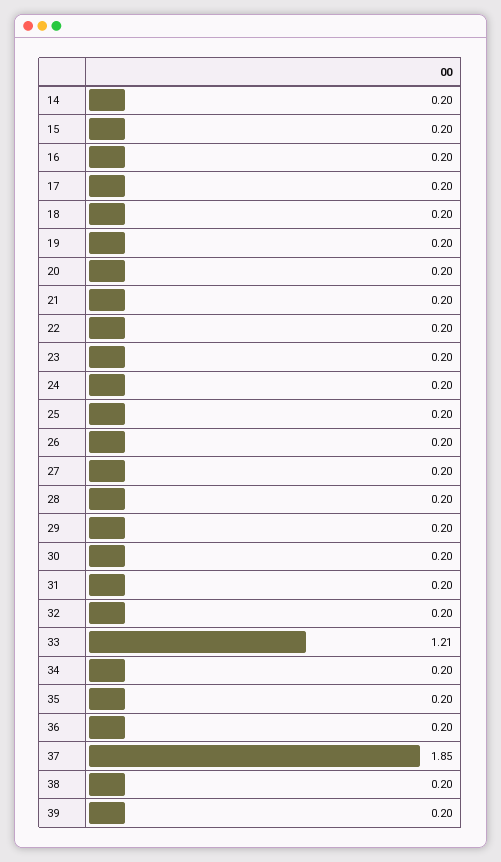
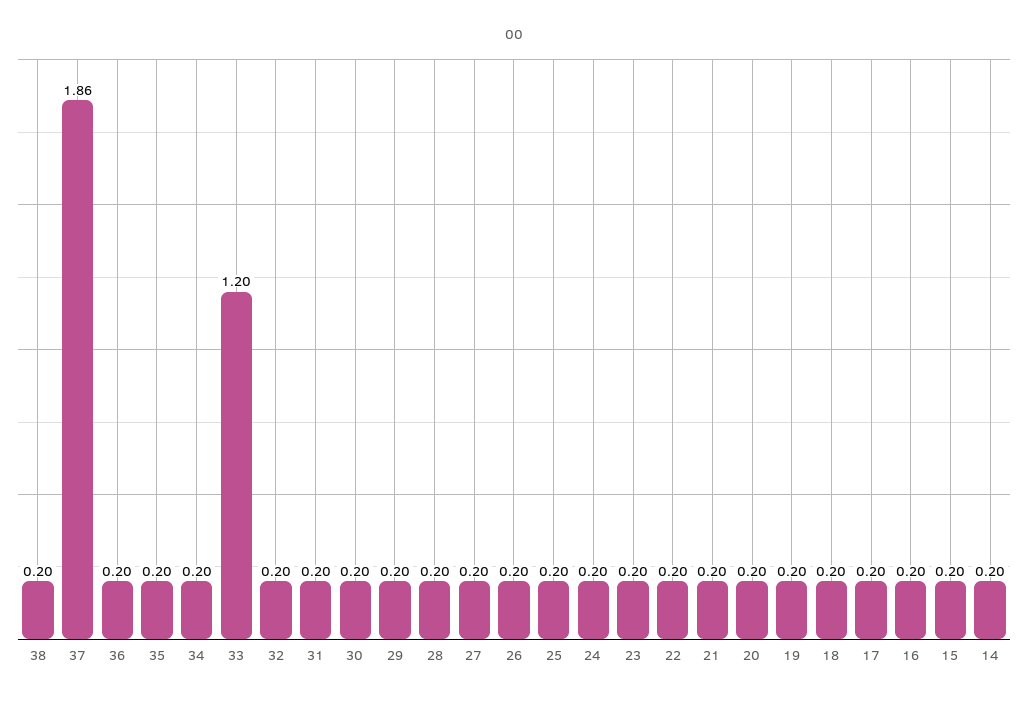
33: 1.21 -> 1.2
37: 1.85 -> 1.86
39: 0.2 -> none

